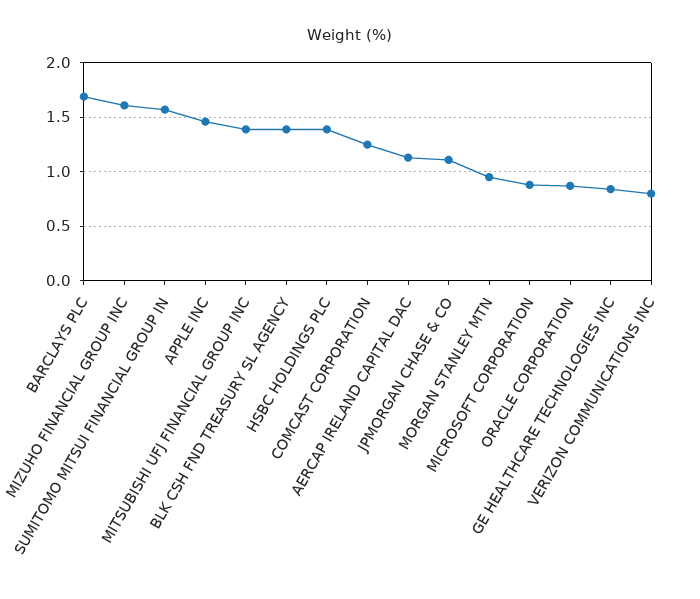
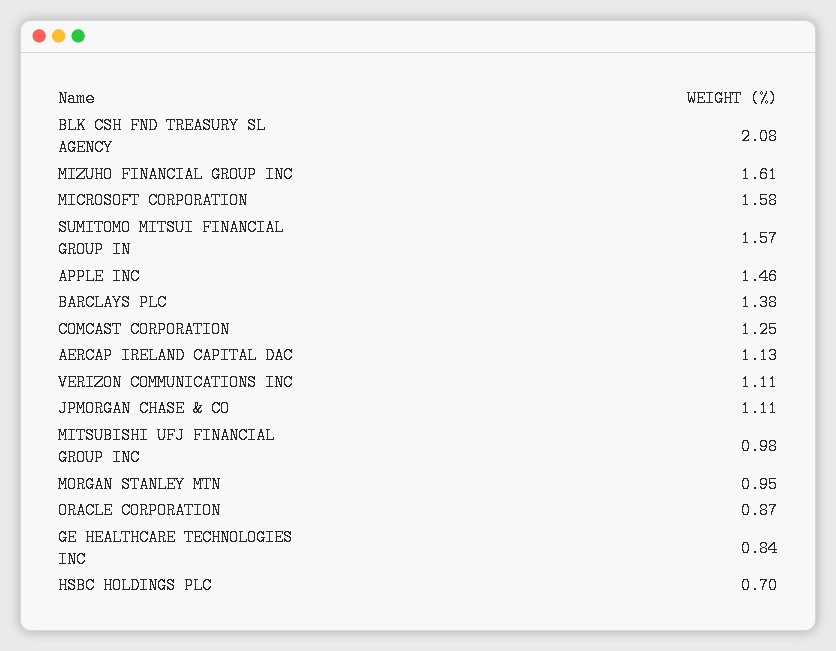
BARCLAYS PLC: 1.7 -> 1.38
MITSUBISHI UFJ FINANCIAL GROUP INC: 1.4 -> 0.98
BLK CSH FND TREASURY SL AGENCY: 1.4 -> 2.08
HSBC HOLDINGS PLC: 1.4 -> 0.7
MICROSOFT CORPORATION: 0.9 -> 1.58
VERIZON COMMUNICATIONS INC: 0.8 -> 1.11

